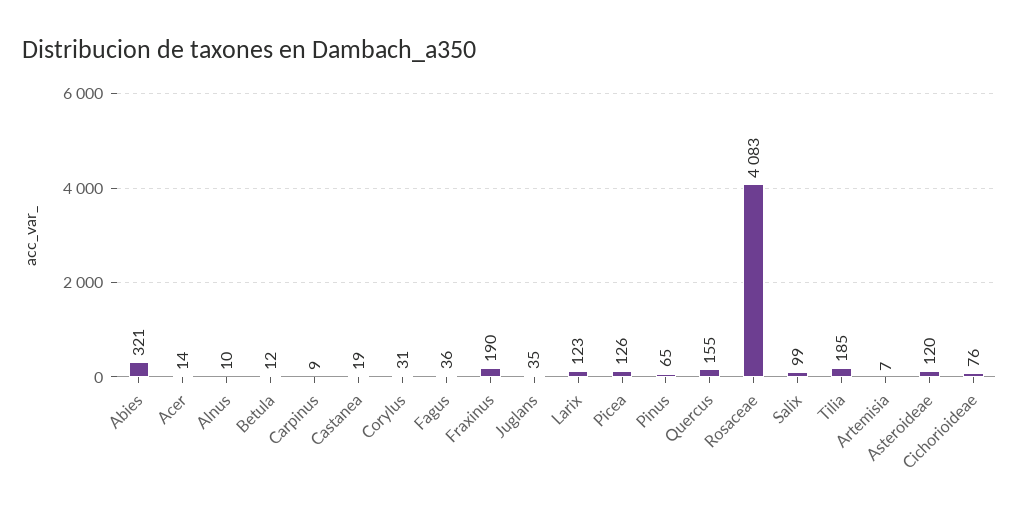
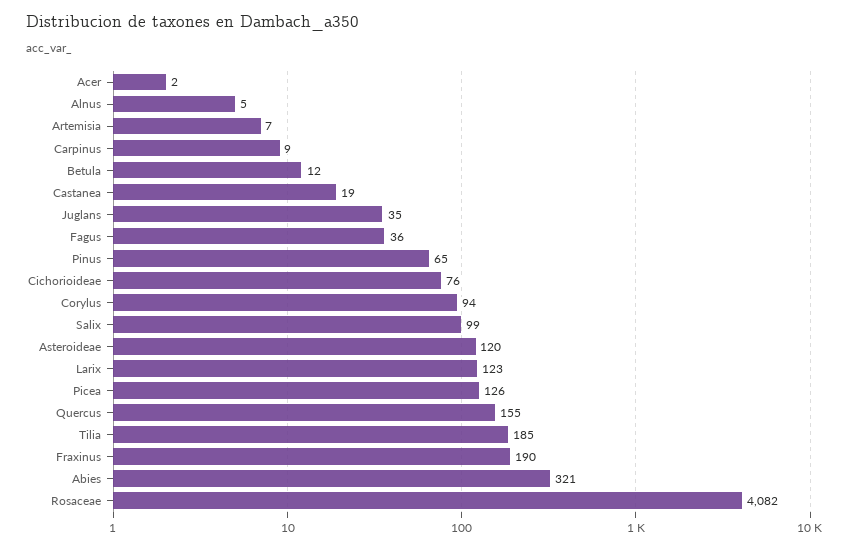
Acer: 14 -> 2
Alnus: 10 -> 5
Corylus: 31 -> 94
Rosaceae: 4083 -> 4082

